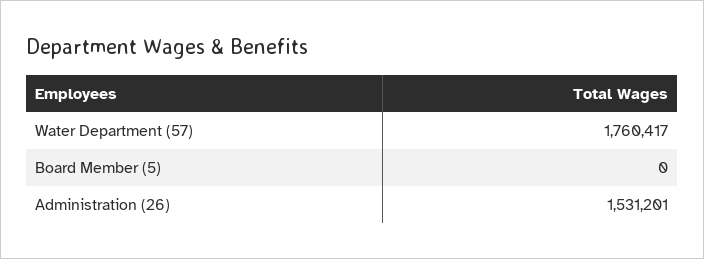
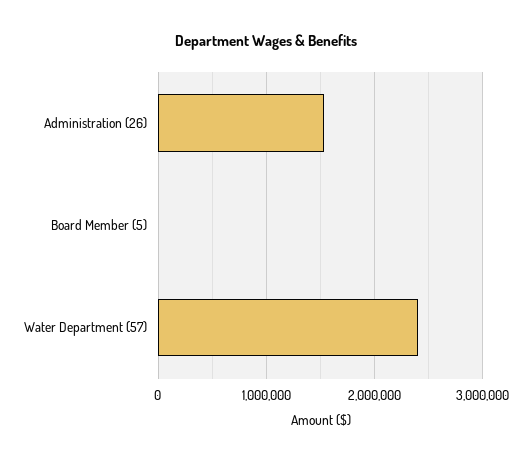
Water Department (57): 1760417 -> 2400000

